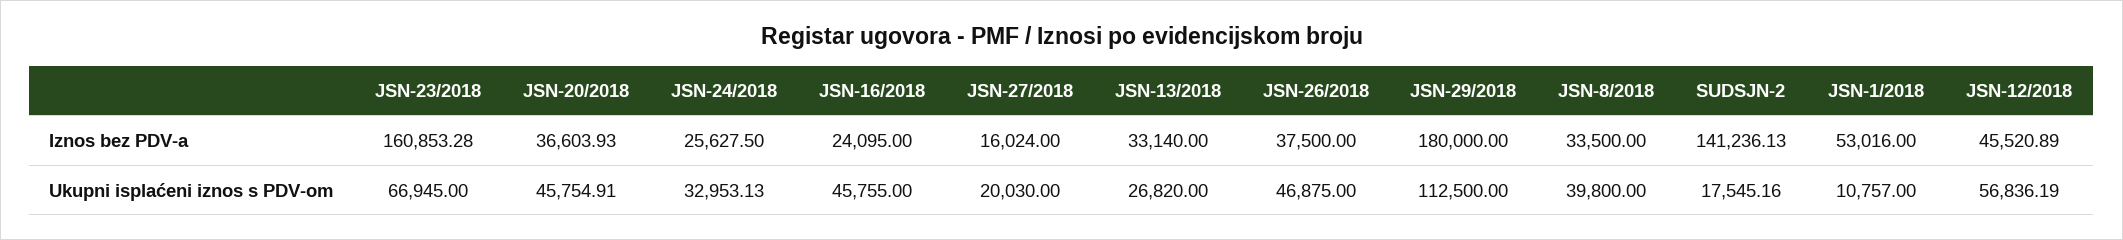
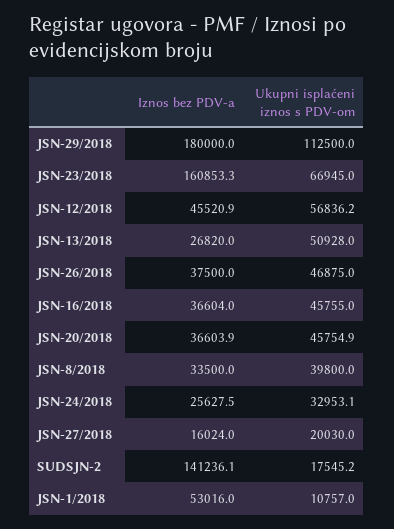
JSN-16/2018, Iznos bez PDV-a: 24095 -> 36604
JSN-13/2018, Iznos bez PDV-a: 33140 -> 26820
JSN-13/2018, Ukupni isplaćeni iznos s PDV-om: 26820 -> 50928

